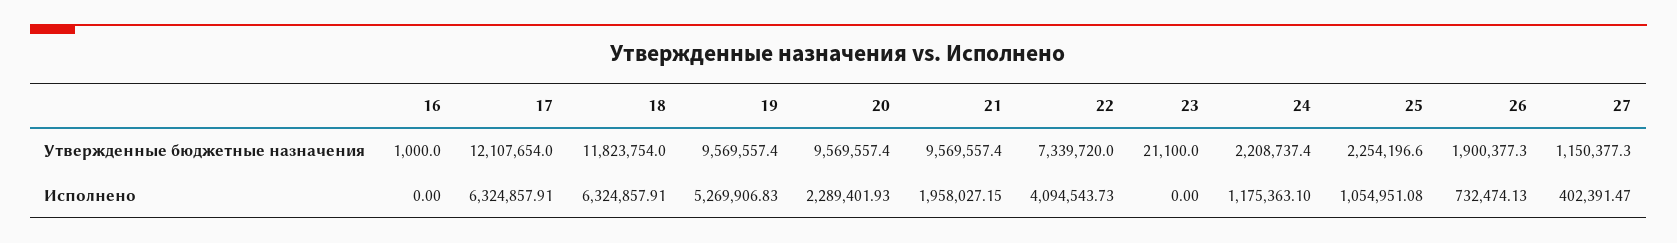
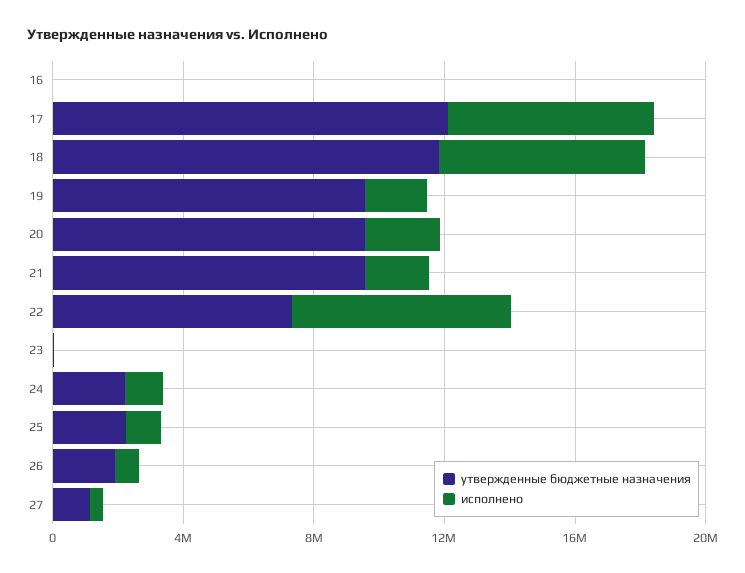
Исполнено, 19: 5269906.83 -> 2000000
Исполнено, 22: 4094543.73 -> 7000000

